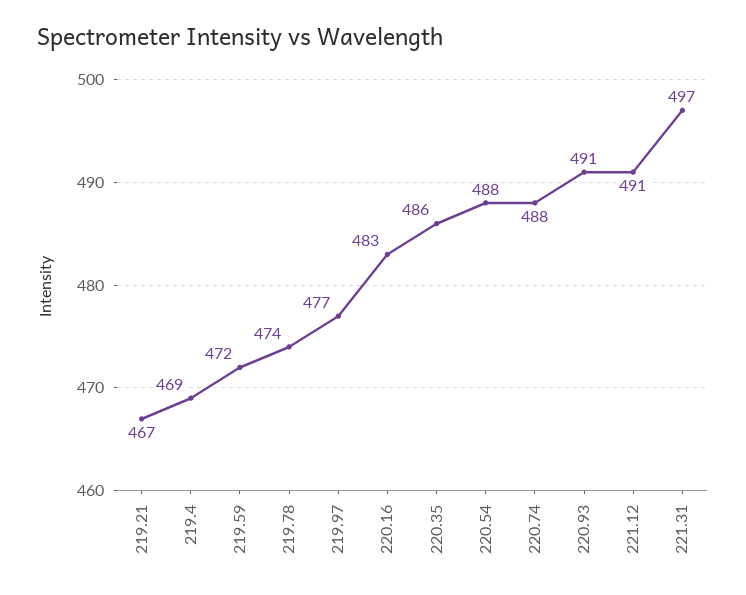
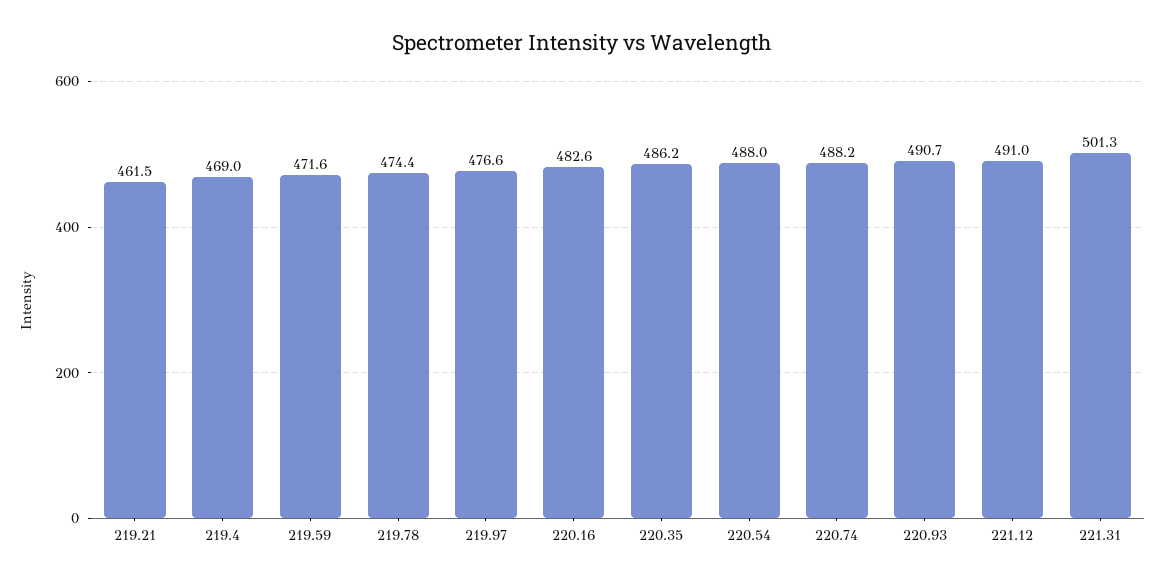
219.21: 467 -> 461.5
221.31: 497 -> 501.3

